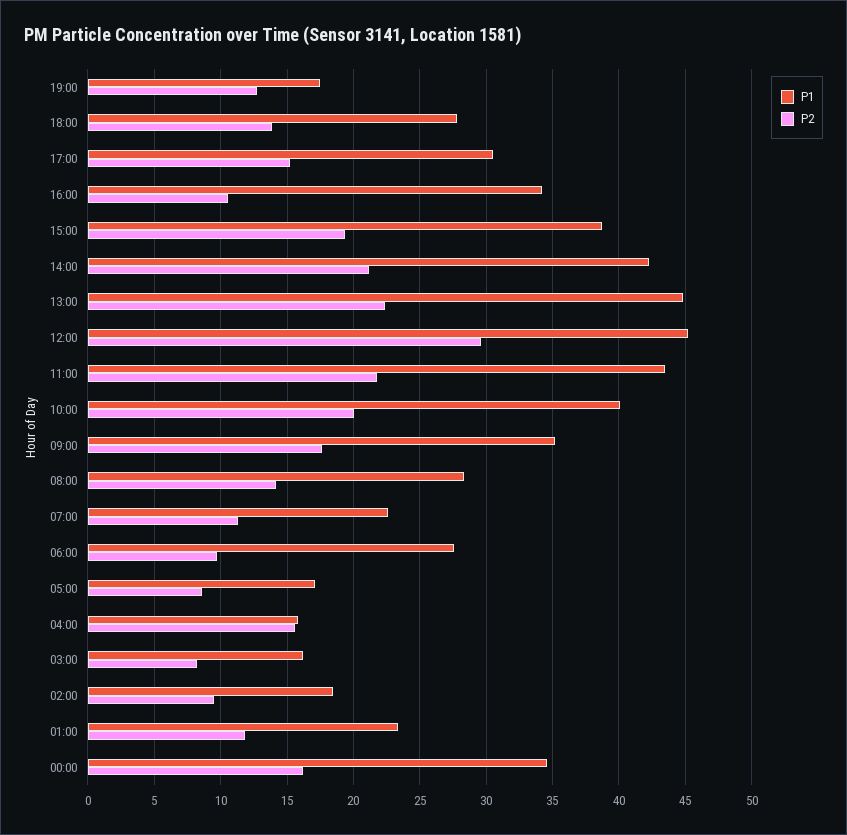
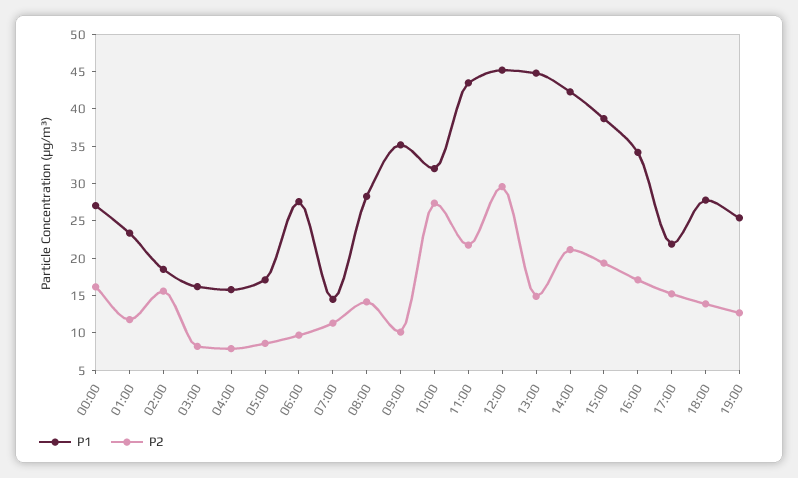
P1, 19:00: 17.5 -> 25
P1, 17:00: 30.5 -> 22.5
P2, 16:00: 10.5 -> 17.5
P2, 13:00: 22.5 -> 15
P1, 10:00: 40 -> 32.5
P2, 10:00: 20 -> 27.5
P2, 09:00: 17.5 -> 10
P1, 07:00: 22.5 -> 15
P2, 04:00: 15.5 -> 7.5
P2, 02:00: 9.5 -> 15
P1, 00:00: 34.5 -> 27.5

